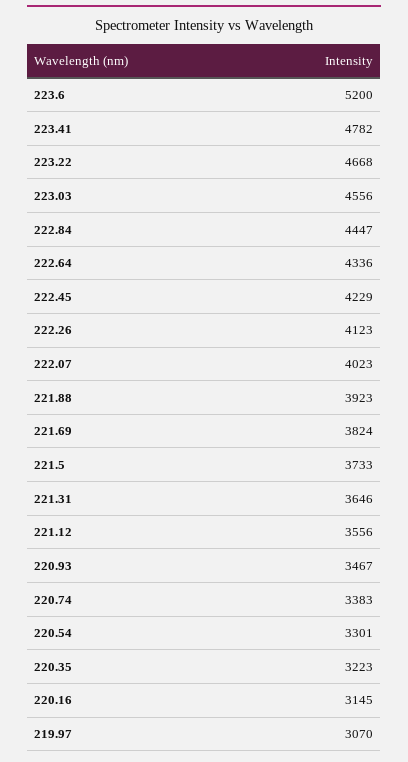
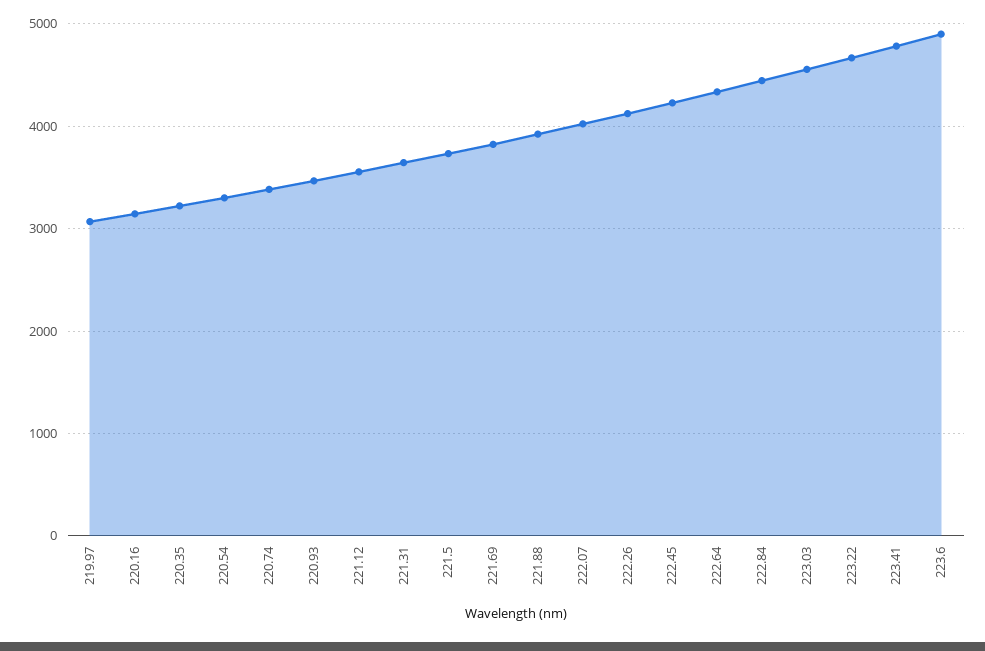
223.6: 5200 -> 4900

